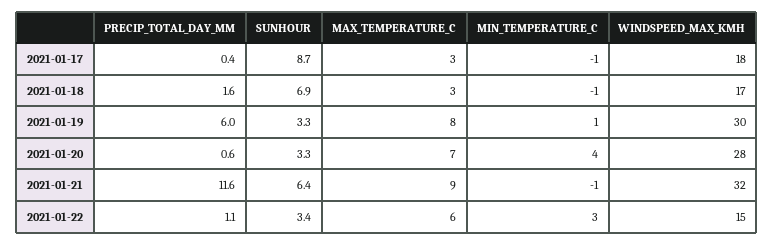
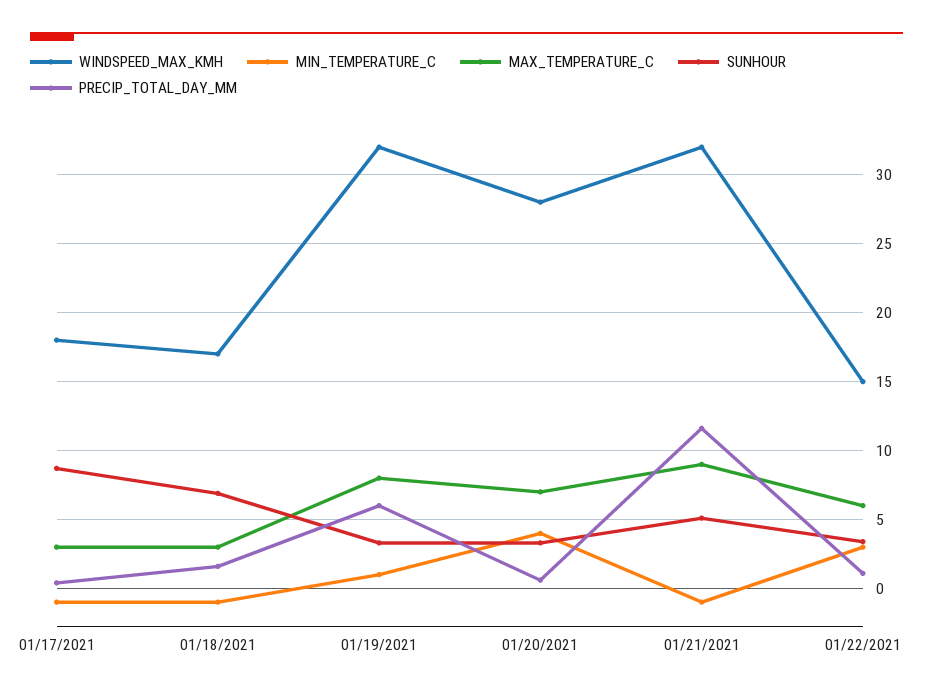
WINDSPEED_MAX_KMH, 2021-01-19: 30 -> 32
SUNHOUR, 2021-01-21: 6.4 -> 5

